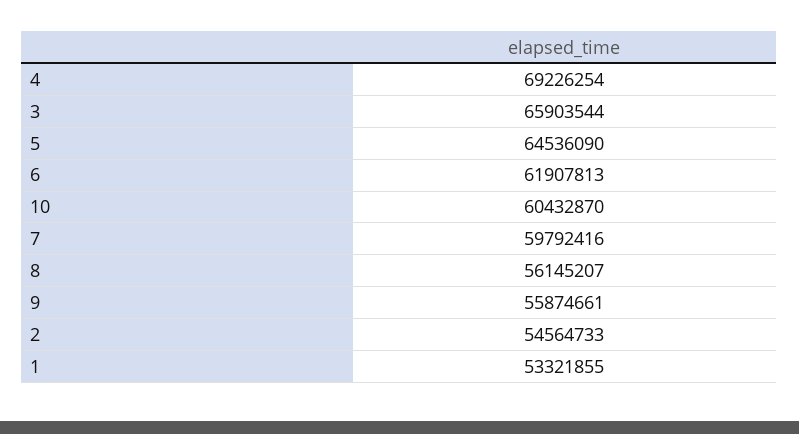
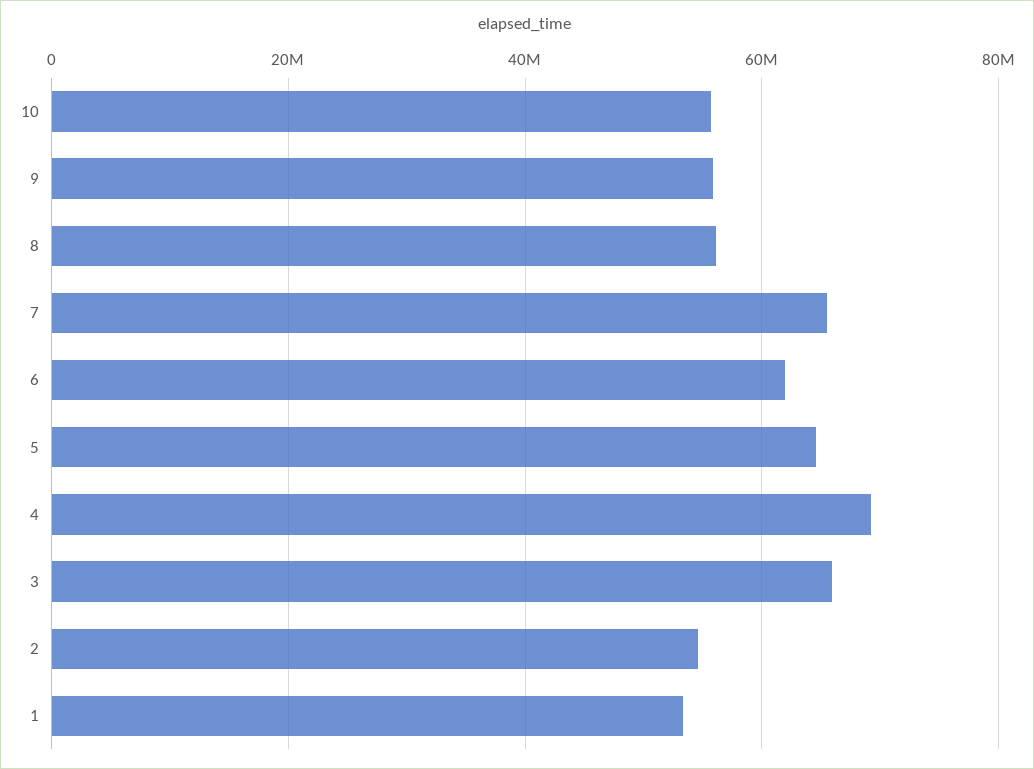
10: 60432870 -> 56000000
7: 59792416 -> 66000000

